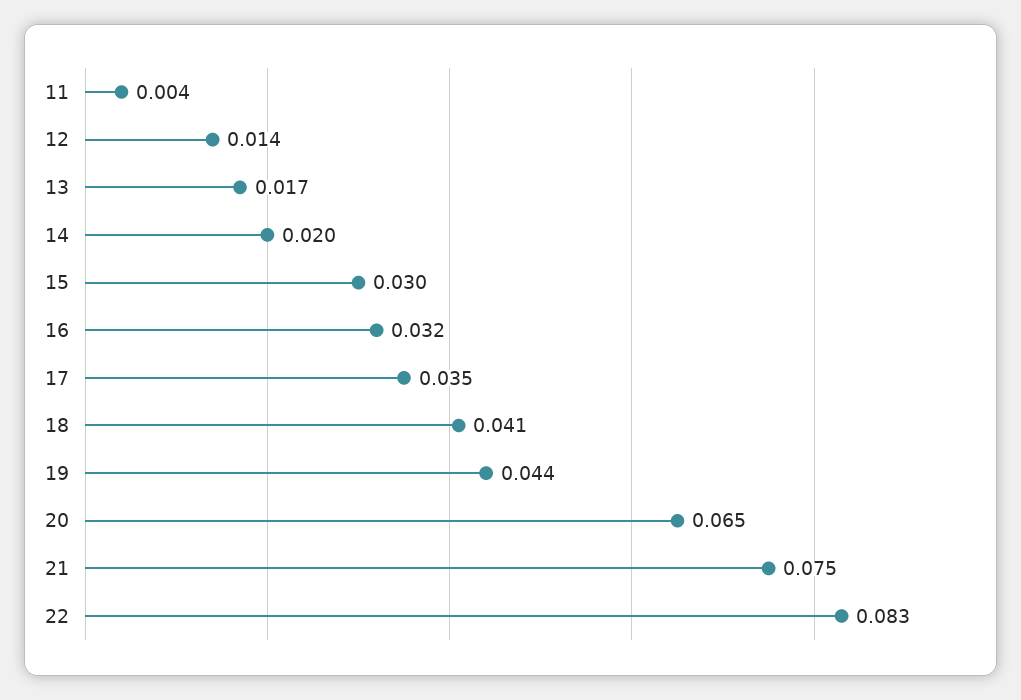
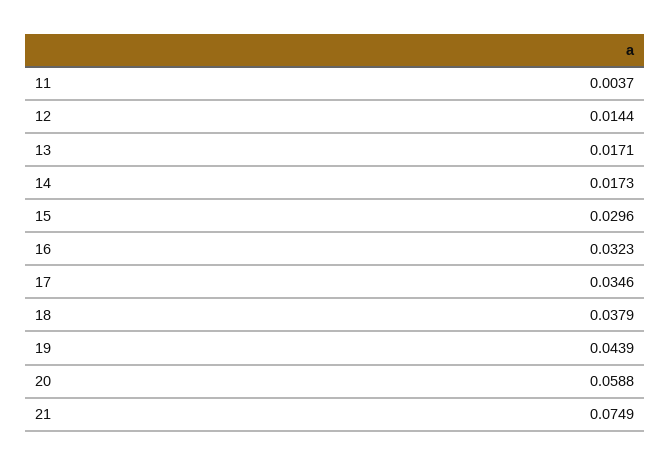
14: 0.02 -> 0.0173
18: 0.041 -> 0.0379
20: 0.065 -> 0.0588
22: 0.083 -> none

